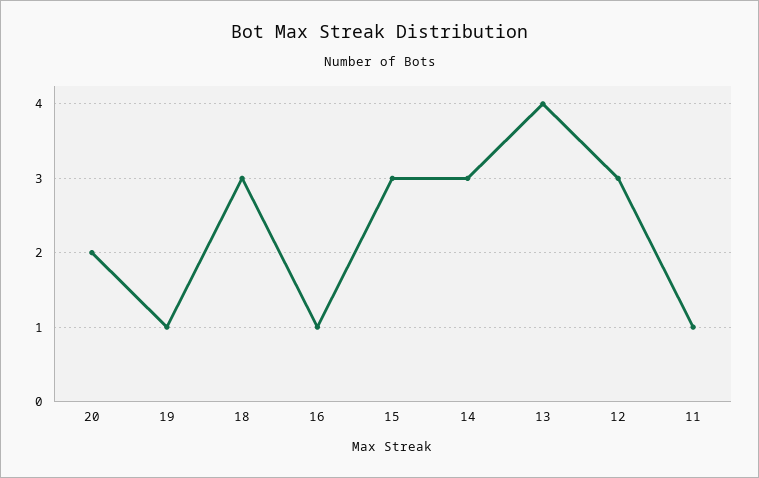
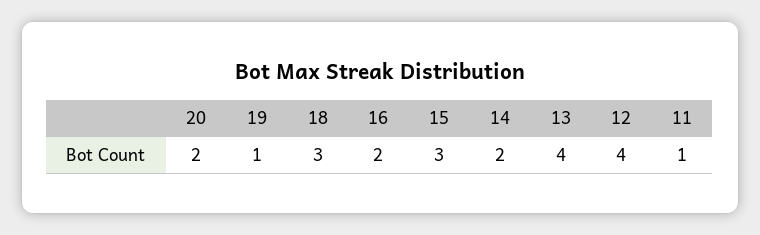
16: 1 -> 2
14: 3 -> 2
12: 3 -> 4

